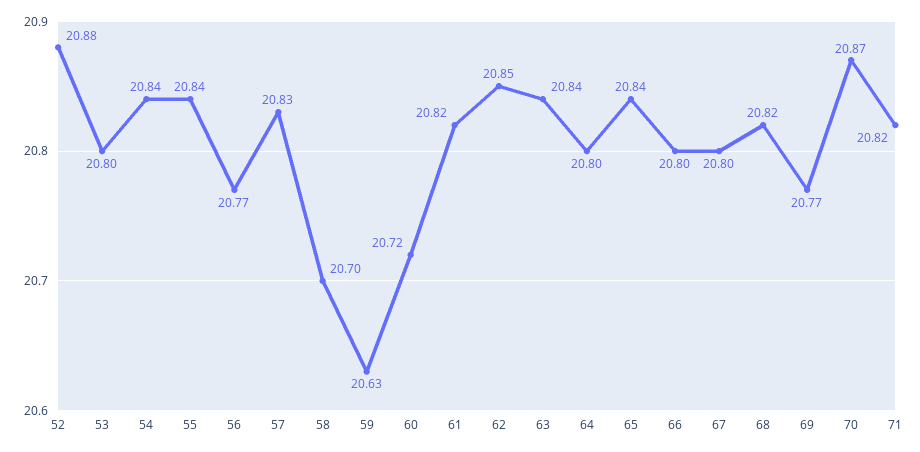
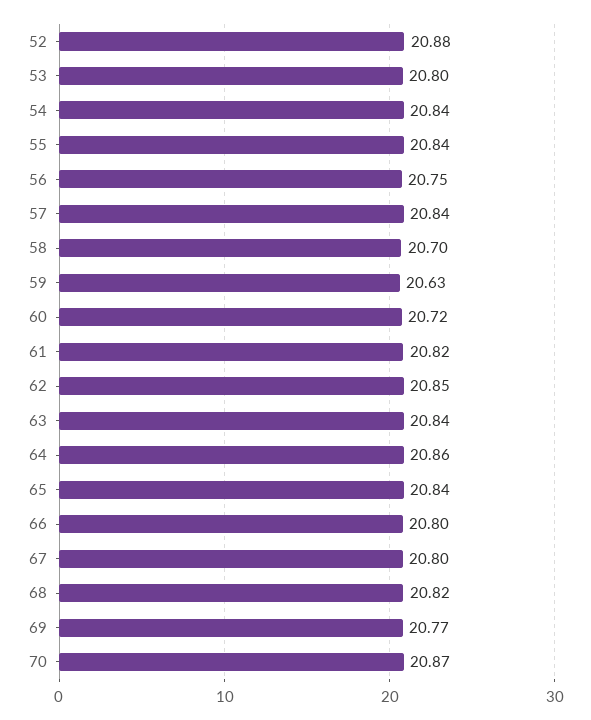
56: 20.77 -> 20.75
57: 20.83 -> 20.84
64: 20.8 -> 20.86
71: 20.82 -> none

